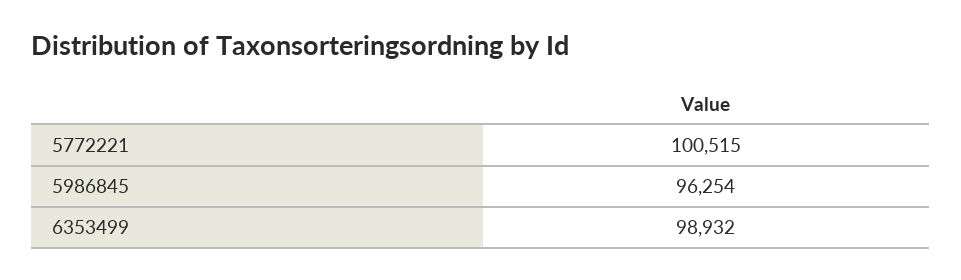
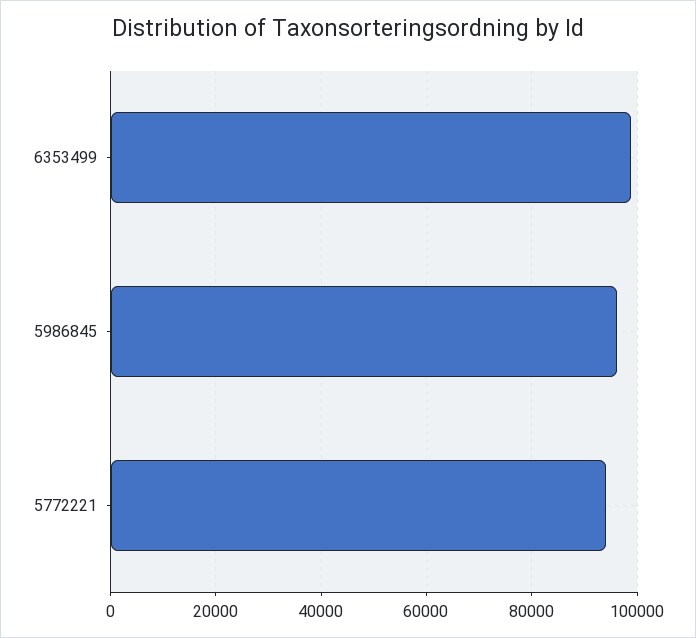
5772221: 100515 -> 94000

